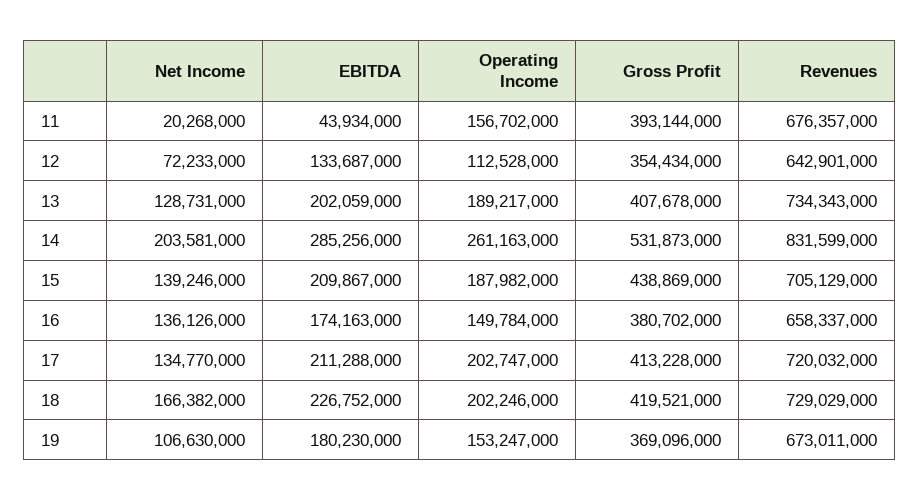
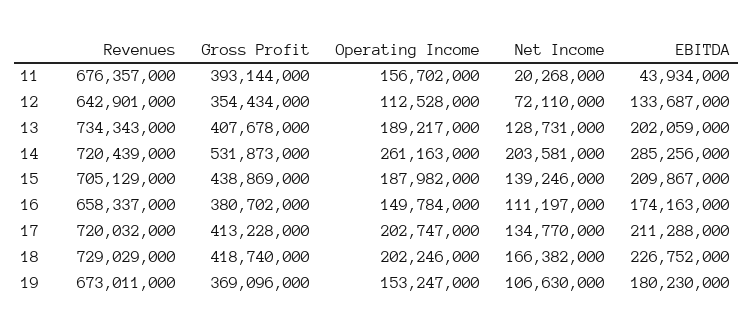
Net Income, 12: 72233000 -> 72110000
Revenues, 14: 831599000 -> 720439000
Net Income, 16: 136126000 -> 111197000
Gross Profit, 18: 419521000 -> 418740000

